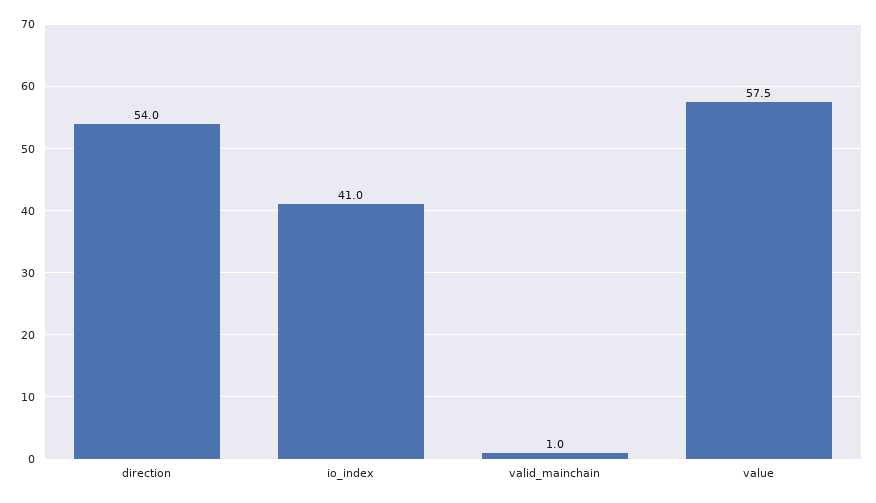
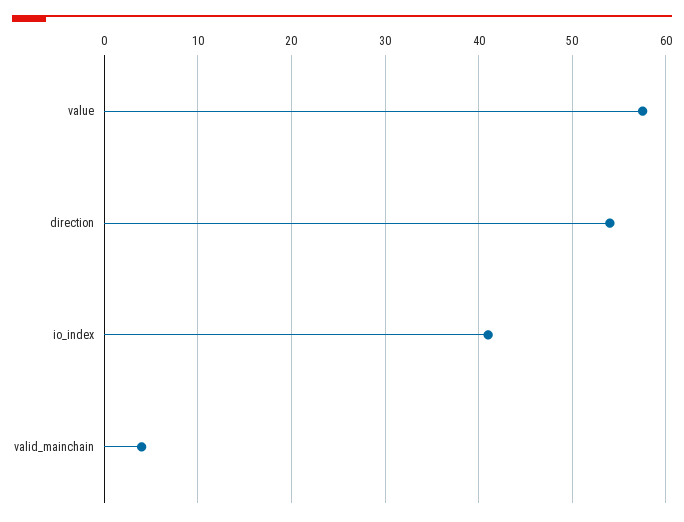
valid_mainchain: 1 -> 4

